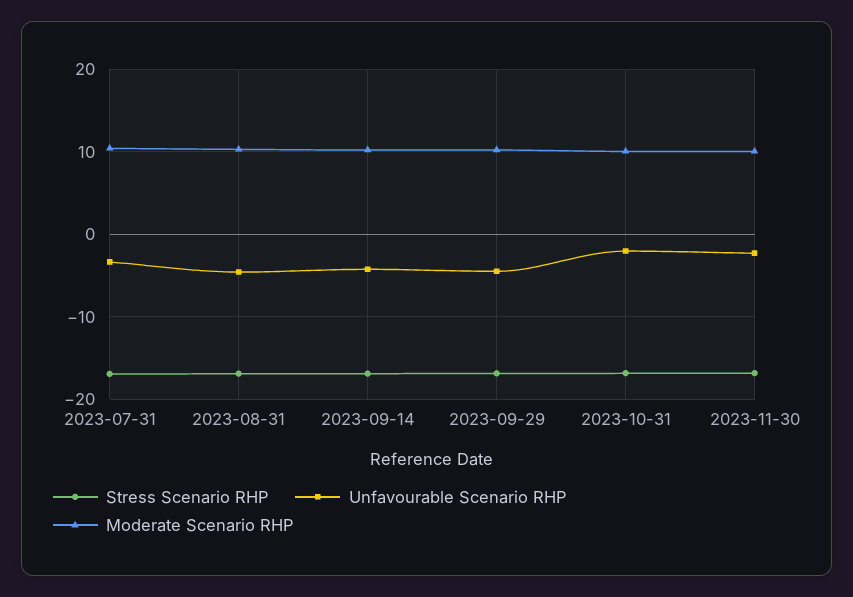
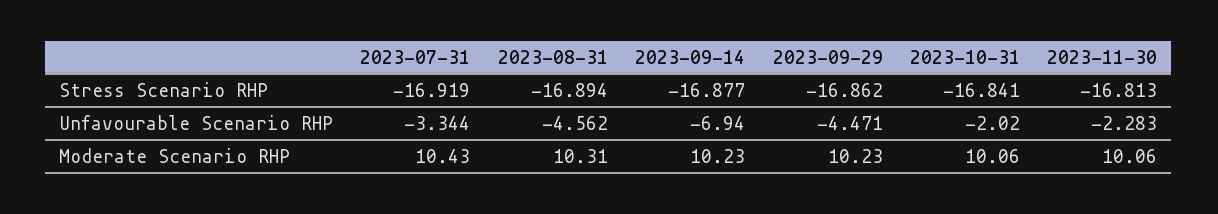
Unfavourable Scenario RHP, 2023-09-14: -4 -> -6.94

